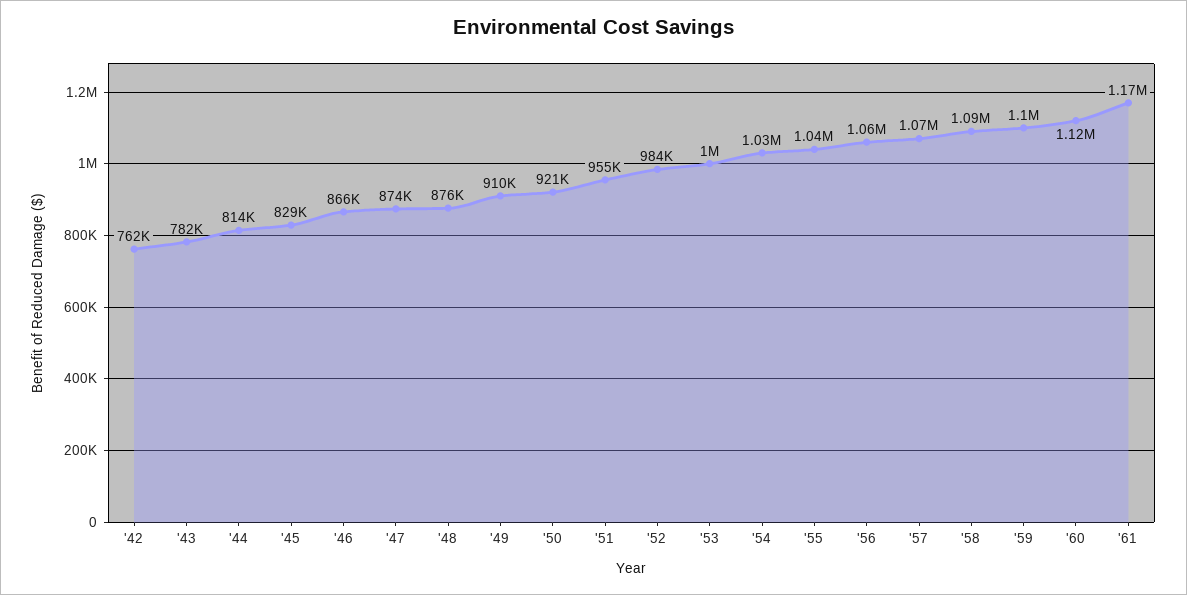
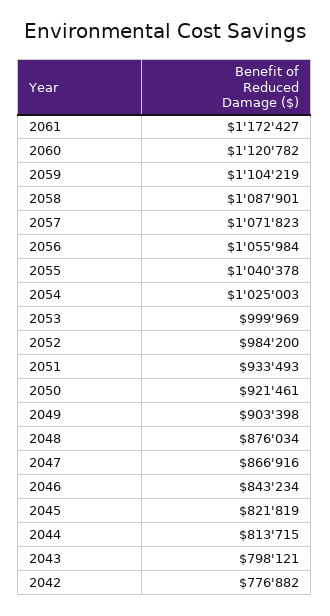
'42: 762000 -> 776882
'43: 782000 -> 798121
'45: 829000 -> 821819
'46: 866000 -> 843234
'47: 874000 -> 866916
'49: 910000 -> 903398
'51: 955000 -> 933493

